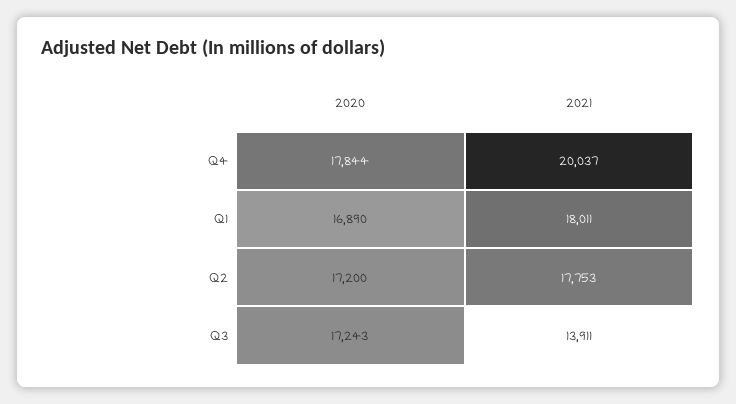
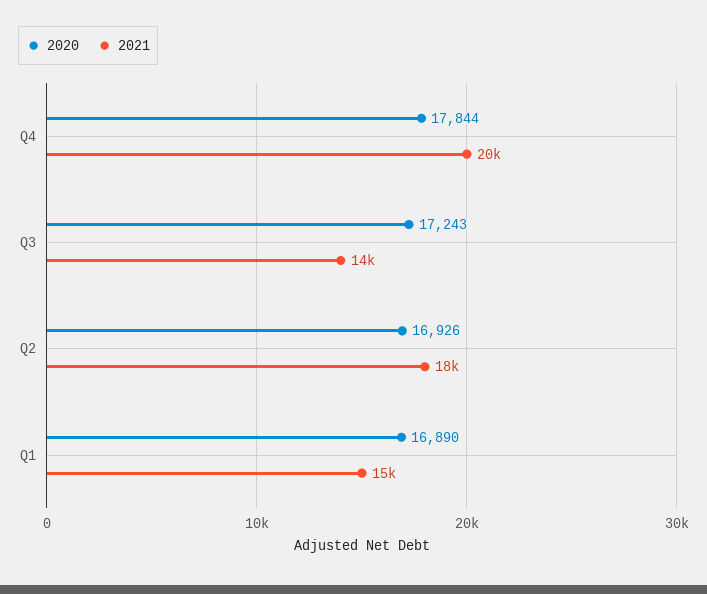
2021, Q1: 18011 -> 15000
2020, Q2: 17200 -> 16926

